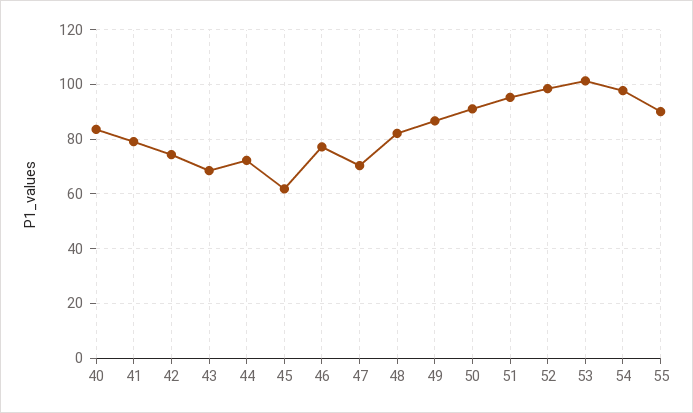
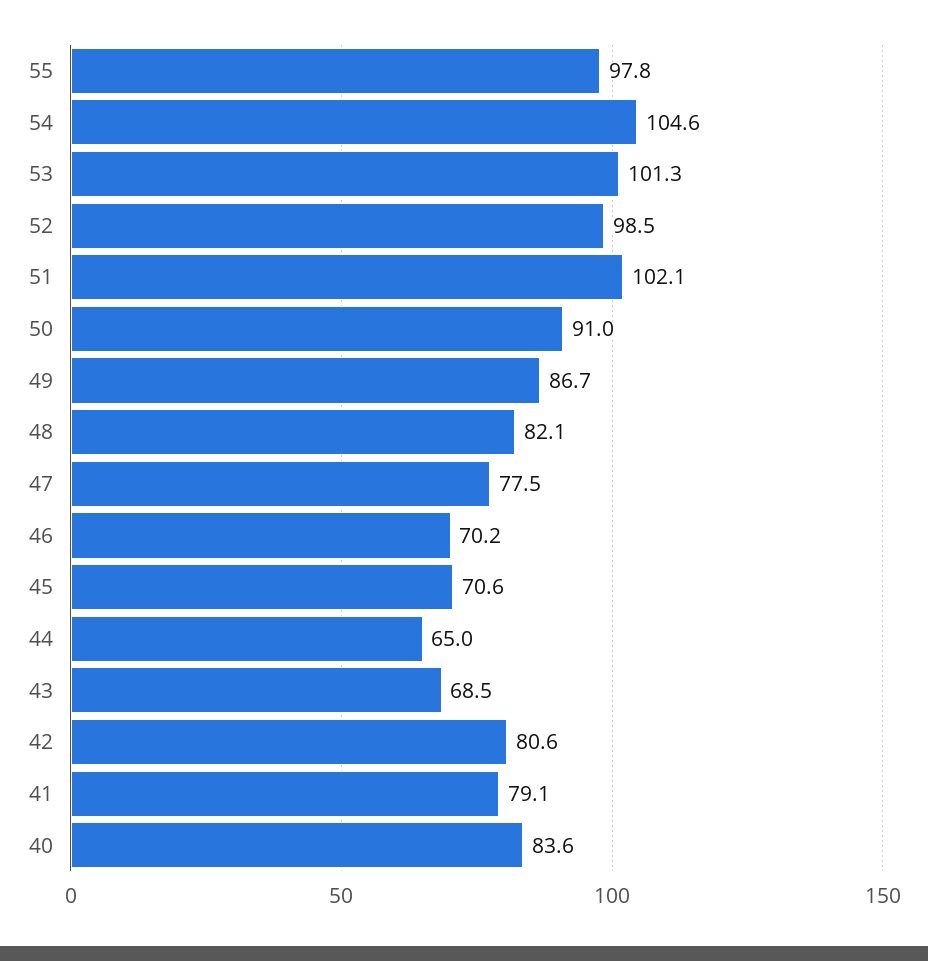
42: 75 -> 80.6
44: 72.5 -> 65
45: 62.5 -> 70.6
46: 77.5 -> 70.2
47: 70 -> 77.5
51: 95 -> 102.1
54: 97.5 -> 104.6
55: 90 -> 97.8

